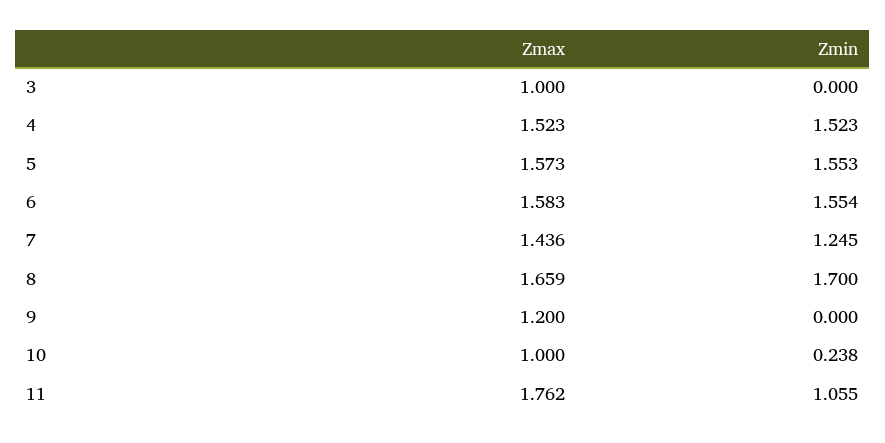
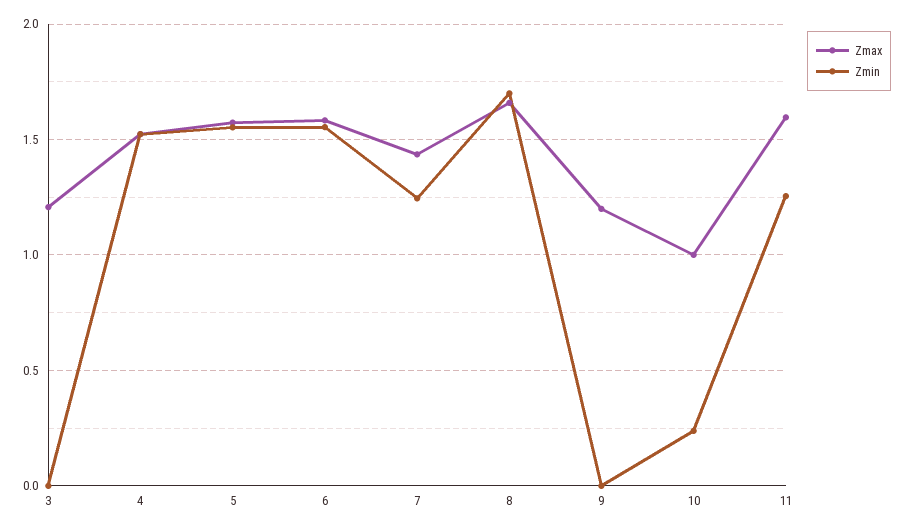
Zmax, 3: 1 -> 1.2
Zmax, 11: 1.762 -> 1.6
Zmin, 11: 1.055 -> 1.25

